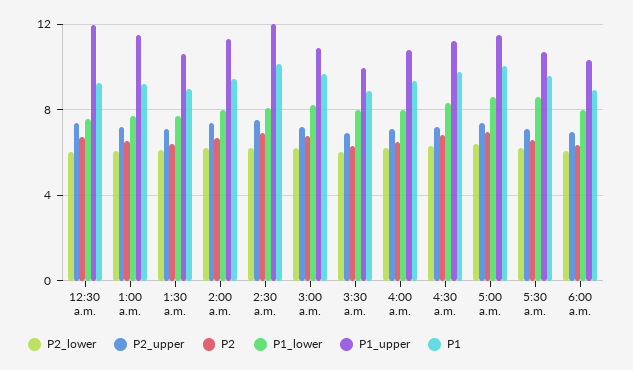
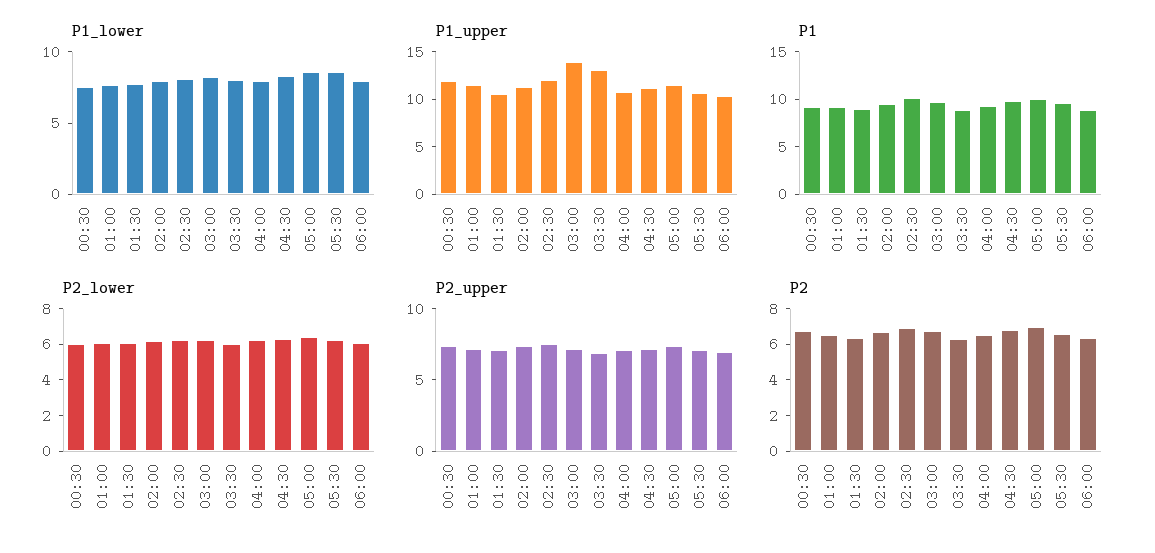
P1_upper, 3:00 a.m.: 11 -> 14
P1_upper, 3:30 a.m.: 10 -> 13

